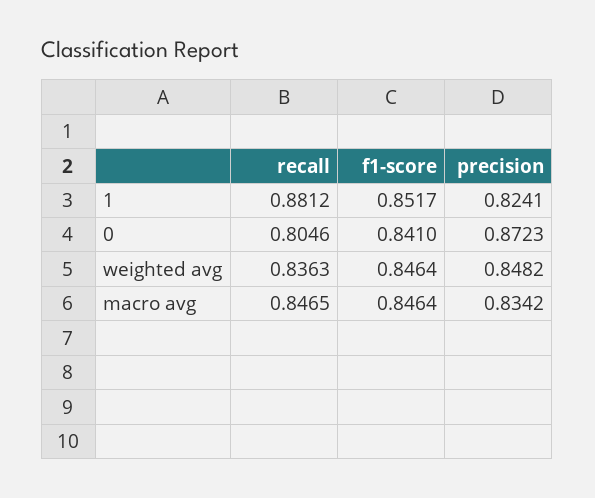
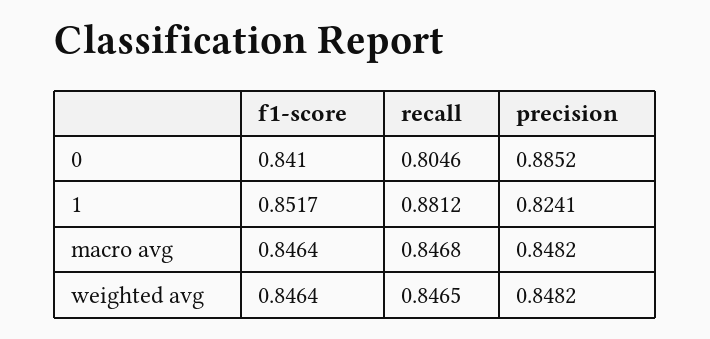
precision, 0: 0.8723 -> 0.8852
recall, weighted avg: 0.8363 -> 0.8465
recall, macro avg: 0.8465 -> 0.8468
precision, macro avg: 0.8342 -> 0.8482

